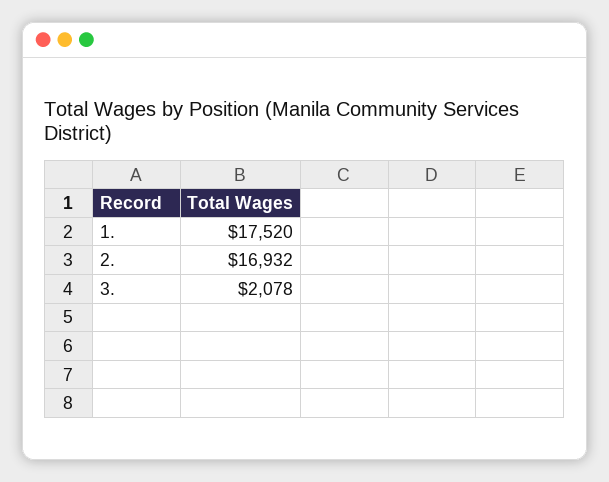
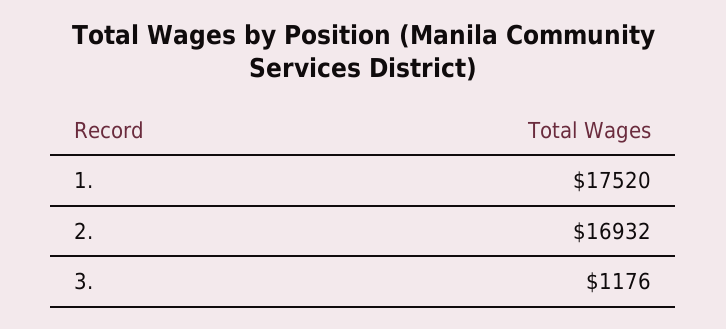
3.: 2078 -> 1176

